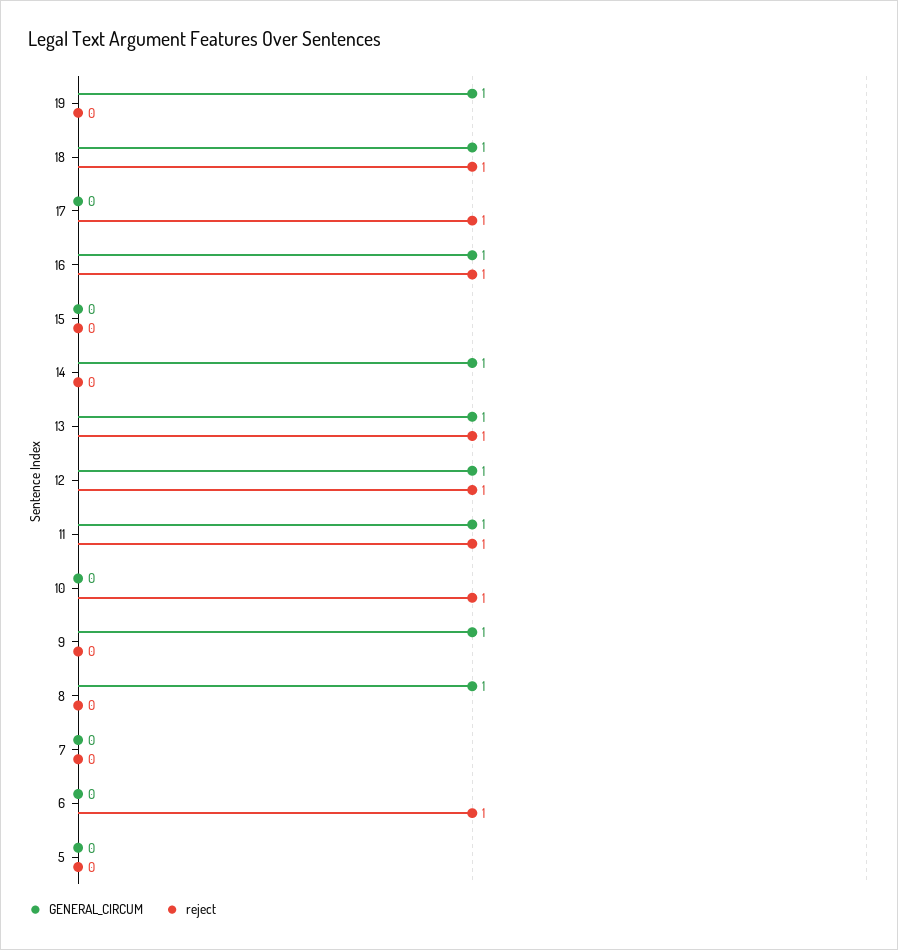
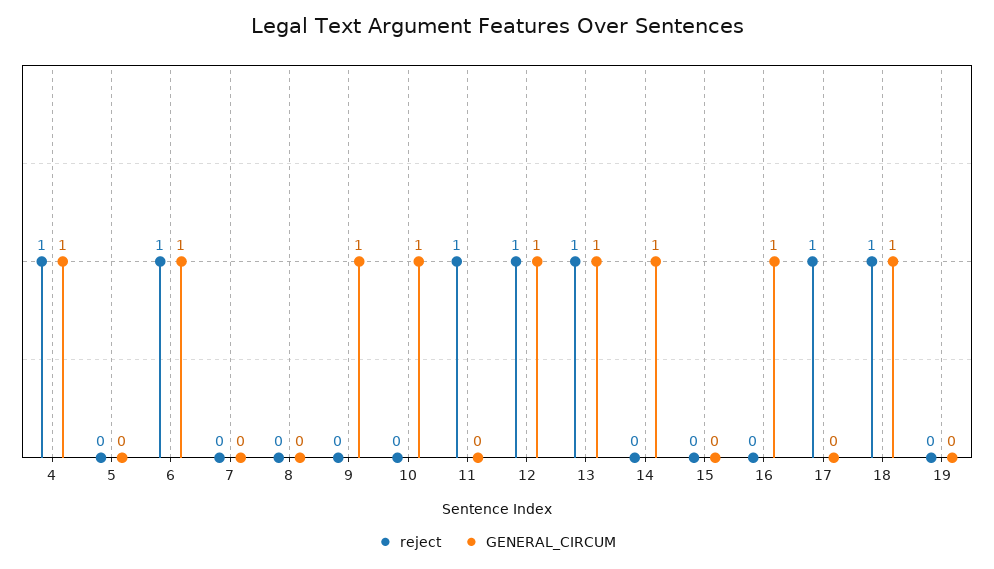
GENERAL_CIRCUM, 19: 1 -> 0
reject, 16: 1 -> 0
GENERAL_CIRCUM, 11: 1 -> 0
GENERAL_CIRCUM, 10: 0 -> 1
reject, 10: 1 -> 0
GENERAL_CIRCUM, 8: 1 -> 0
GENERAL_CIRCUM, 6: 0 -> 1
reject, 4: none -> 1
GENERAL_CIRCUM, 4: none -> 1

